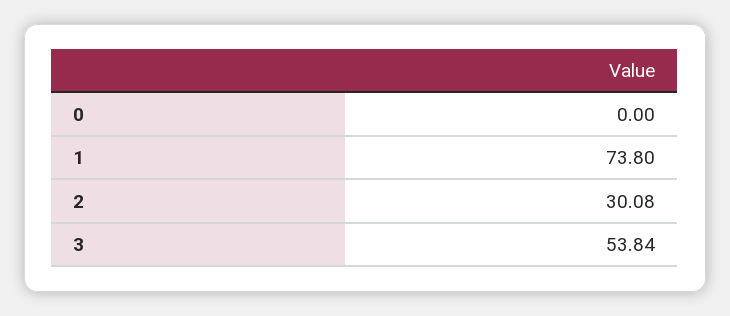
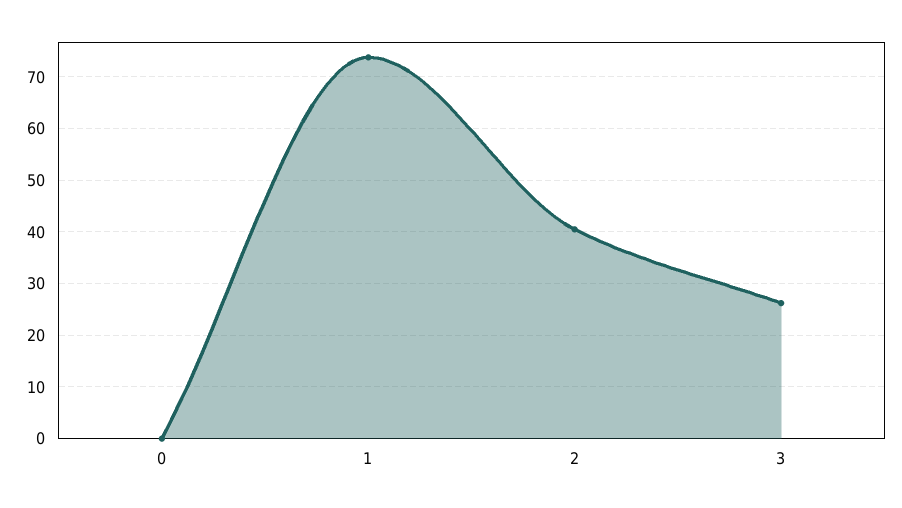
2: 30.08 -> 40
3: 53.84 -> 26

